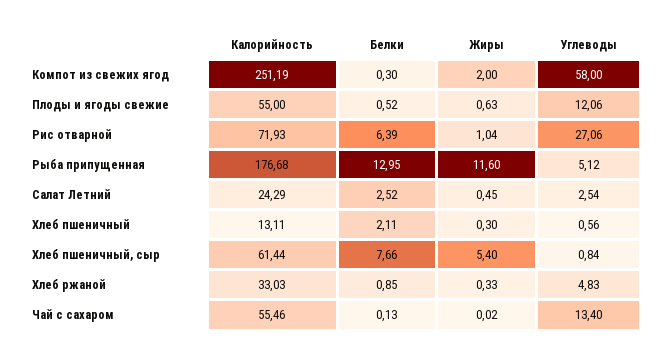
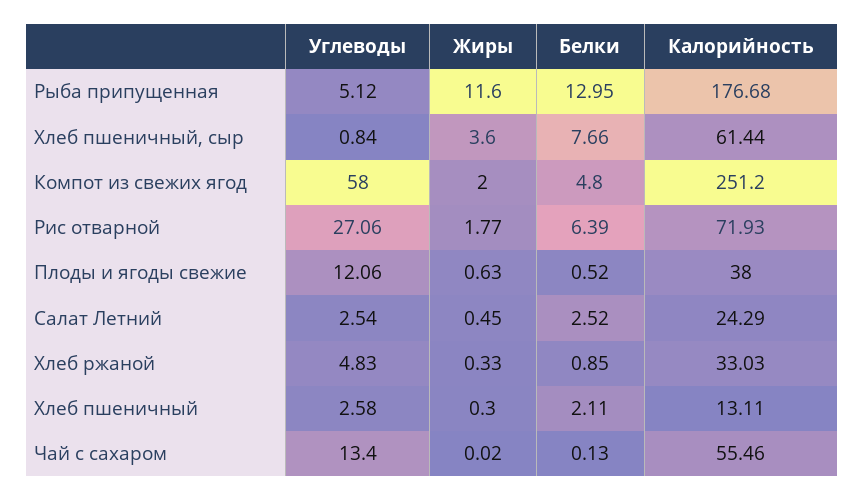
Калорийность, Компот из свежих ягод: 251.19 -> 251.2
Белки, Компот из свежих ягод: 0.3 -> 4.8
Калорийность, Плоды и ягоды свежие: 55 -> 38
Жиры, Рис отварной: 1.04 -> 1.77
Углеводы, Хлеб пшеничный: 0.56 -> 2.58
Жиры, Хлеб пшеничный, сыр: 5.4 -> 3.6

